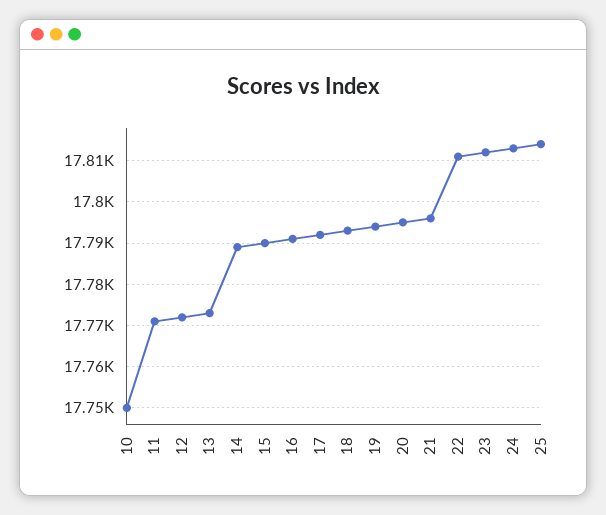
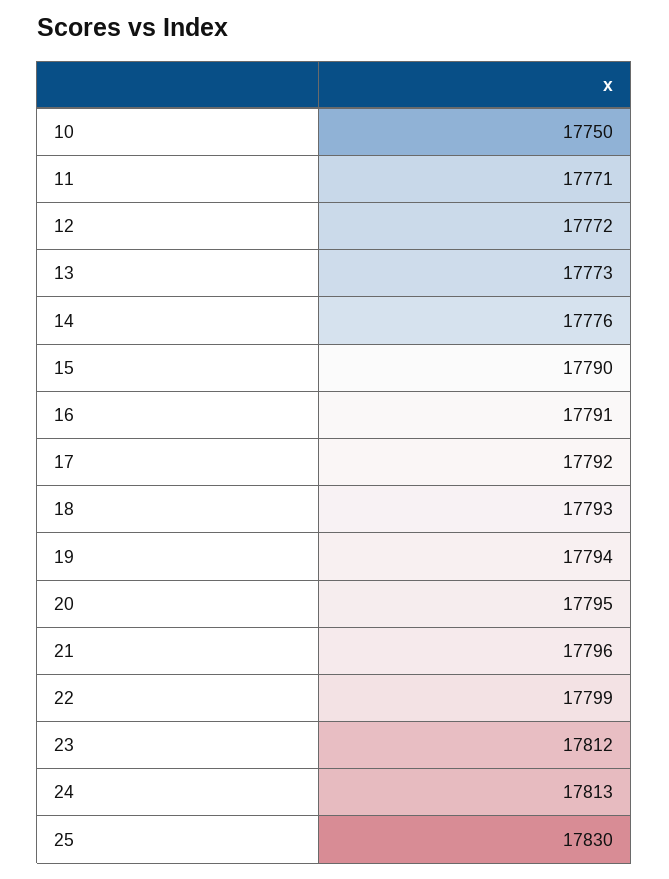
14: 17790 -> 17776
22: 17810 -> 17799
25: 17815 -> 17830

